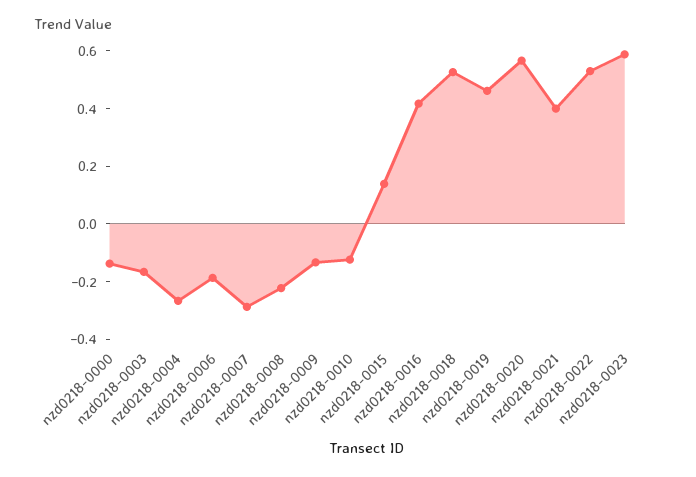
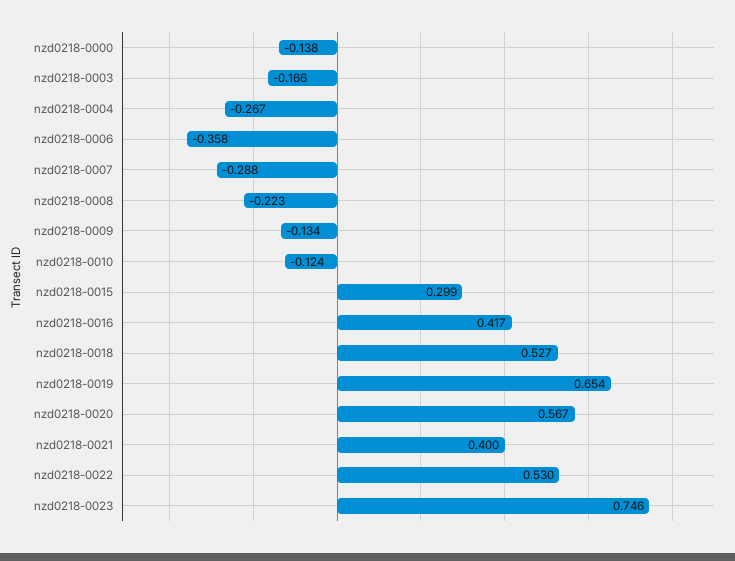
nzd0218-0006: -0.2 -> -0.358
nzd0218-0015: 0.15 -> 0.299
nzd0218-0019: 0.45 -> 0.654
nzd0218-0023: 0.6 -> 0.746

